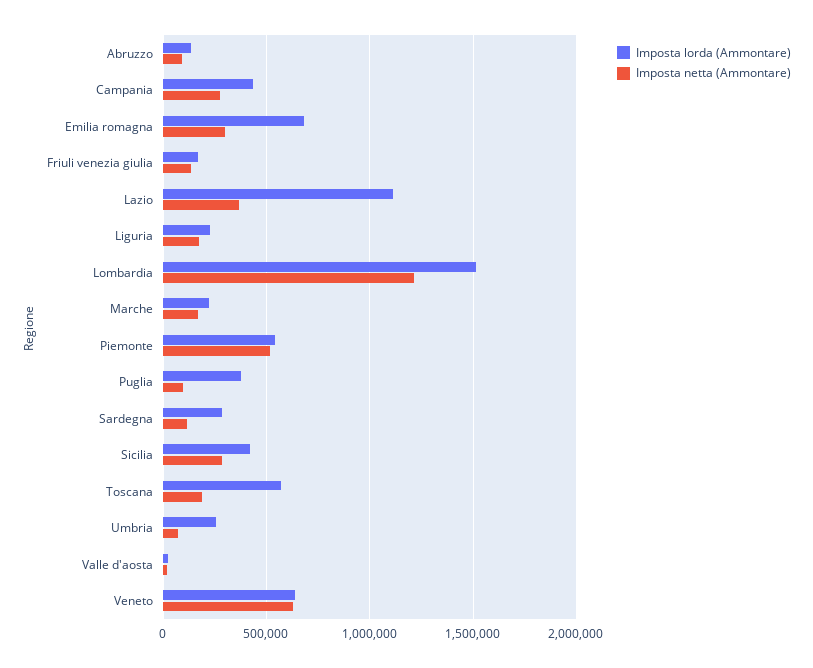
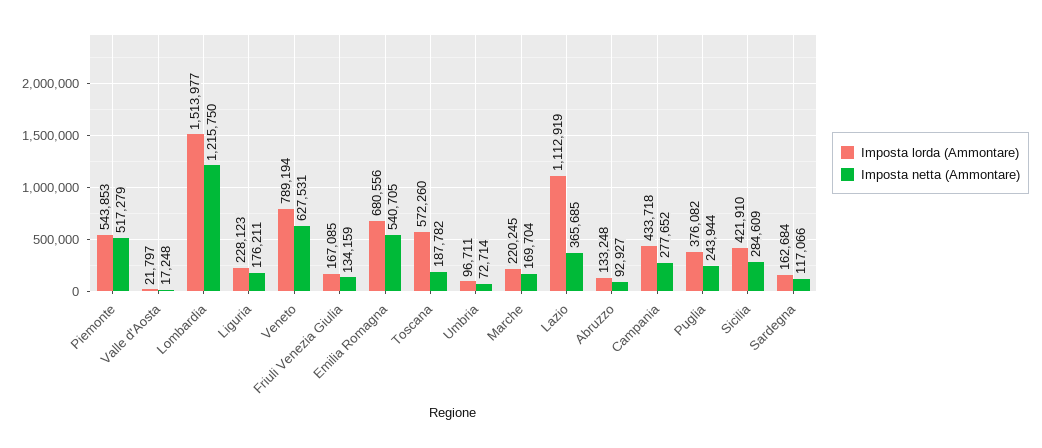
Imposta netta (Ammontare), Emilia romagna: 300000 -> 540705
Imposta netta (Ammontare), Puglia: 100000 -> 243944
Imposta lorda (Ammontare), Sardegna: 300000 -> 162684
Imposta lorda (Ammontare), Umbria: 250000 -> 96711
Imposta lorda (Ammontare), Veneto: 650000 -> 789194

